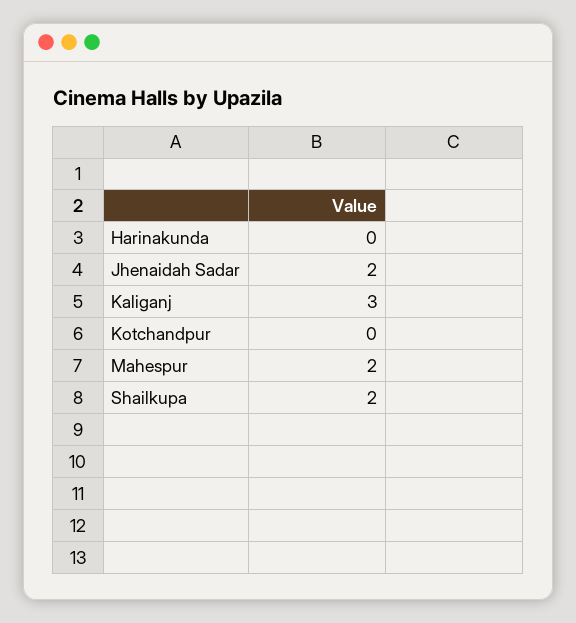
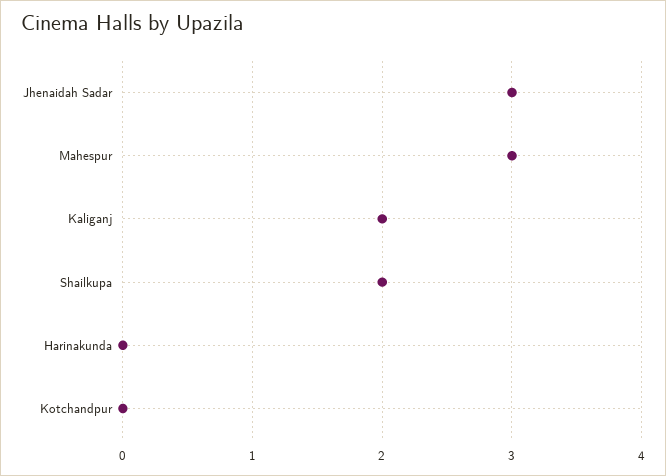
Jhenaidah Sadar: 2 -> 3
Kaliganj: 3 -> 2
Mahespur: 2 -> 3

